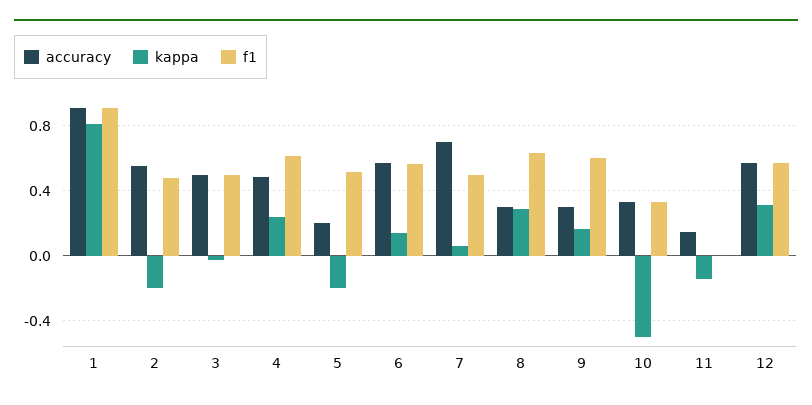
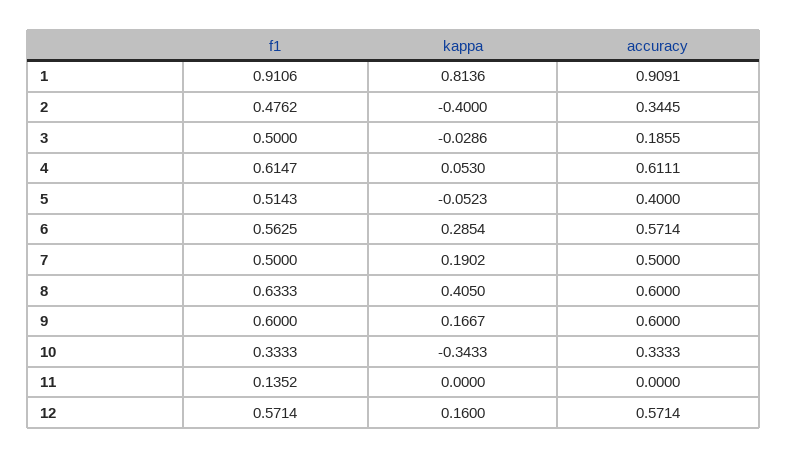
accuracy, 2: 0.55 -> 0.3445
kappa, 2: -0.2 -> -0.4
accuracy, 3: 0.5 -> 0.1855
accuracy, 4: 0.5 -> 0.6111
kappa, 4: 0.25 -> 0.053
accuracy, 5: 0.2 -> 0.4
kappa, 5: -0.2 -> -0.0523
kappa, 6: 0.15 -> 0.2854
accuracy, 7: 0.7 -> 0.5
kappa, 7: 0.05 -> 0.1902
accuracy, 8: 0.3 -> 0.6
kappa, 8: 0.3 -> 0.405
accuracy, 9: 0.3 -> 0.6
kappa, 10: -0.5 -> -0.3433
accuracy, 11: 0.15 -> 0
kappa, 11: -0.15 -> 0
f1, 11: 0 -> 0.1352
kappa, 12: 0.3 -> 0.16

